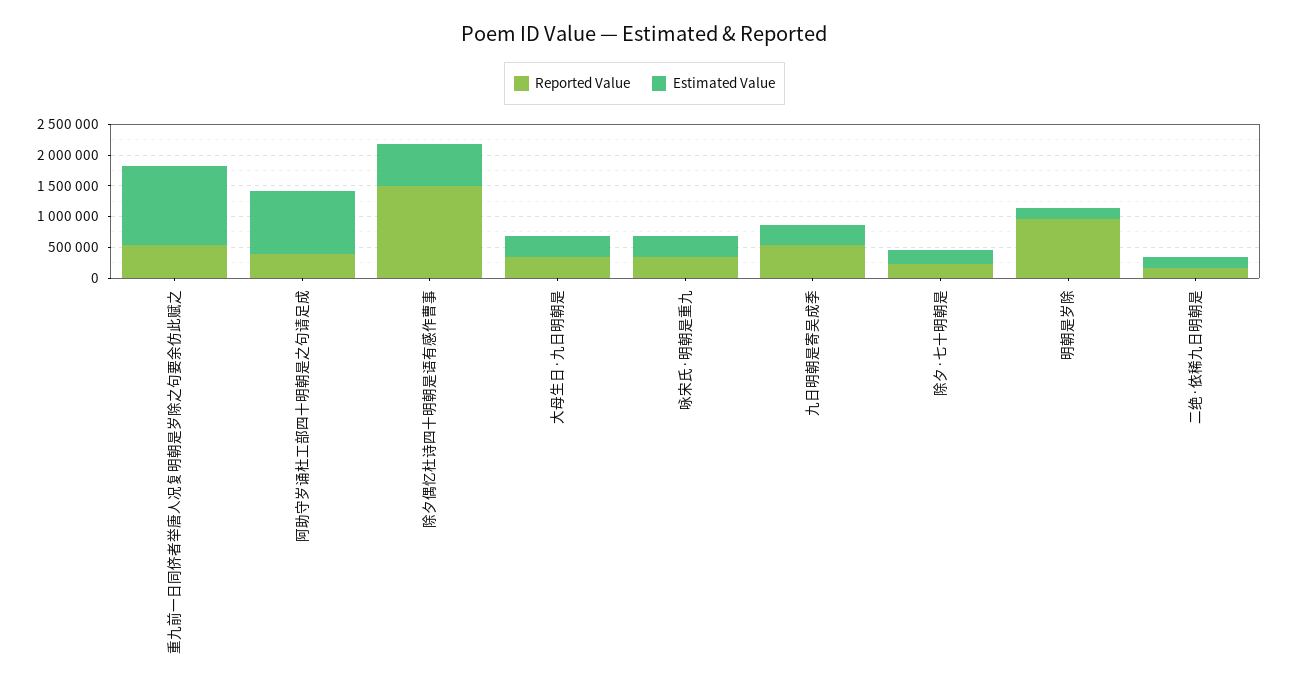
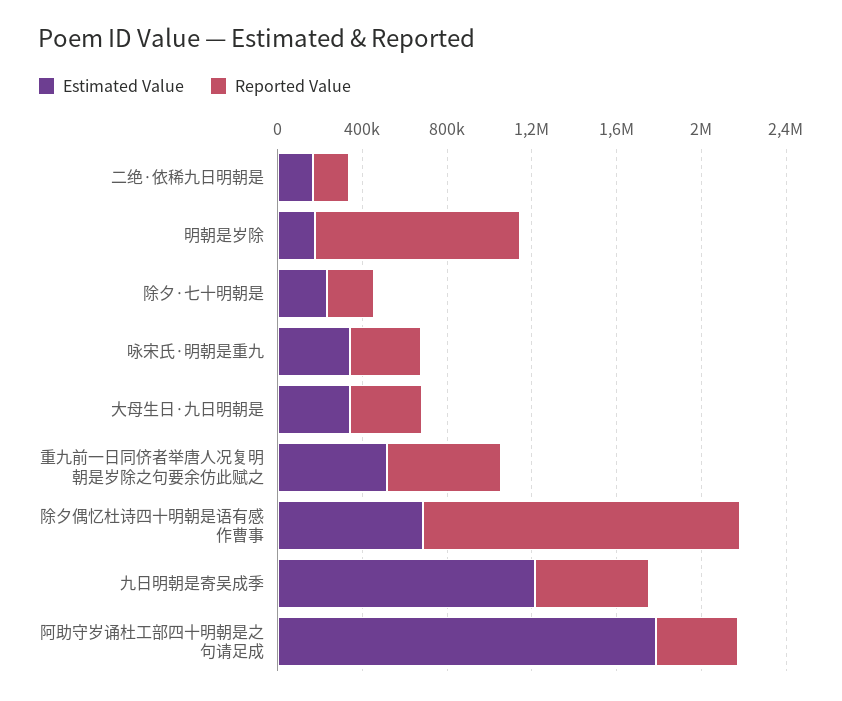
Estimated Value, 重九前一日同侪者举唐人况复明朝是岁除之句要余仿此赋之: 1250000 -> 500000
Estimated Value, 阿助守岁诵杜工部四十明朝是之句请足成: 1000000 -> 1800000
Estimated Value, 九日明朝是寄吴成季: 250000 -> 1200000

